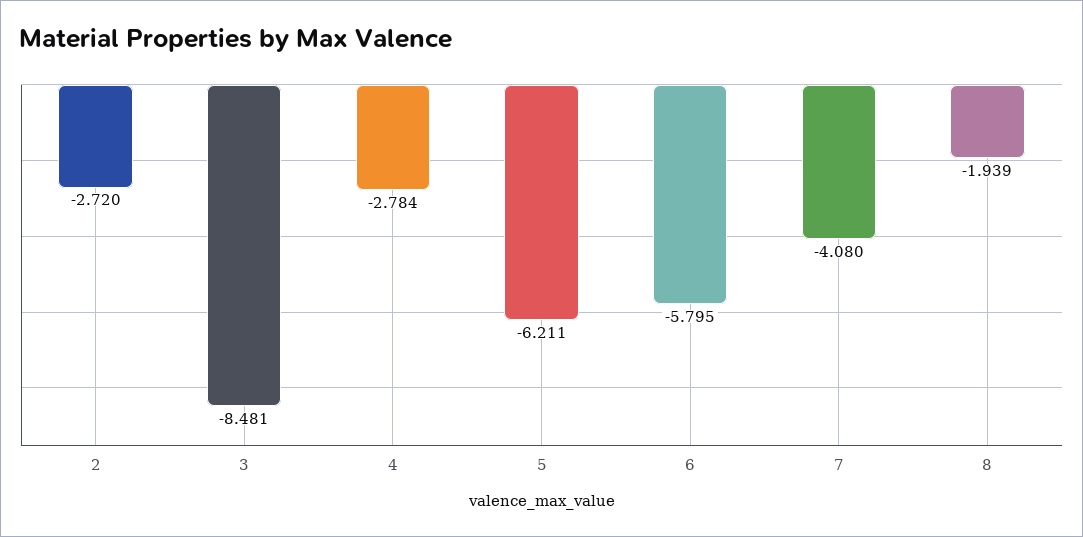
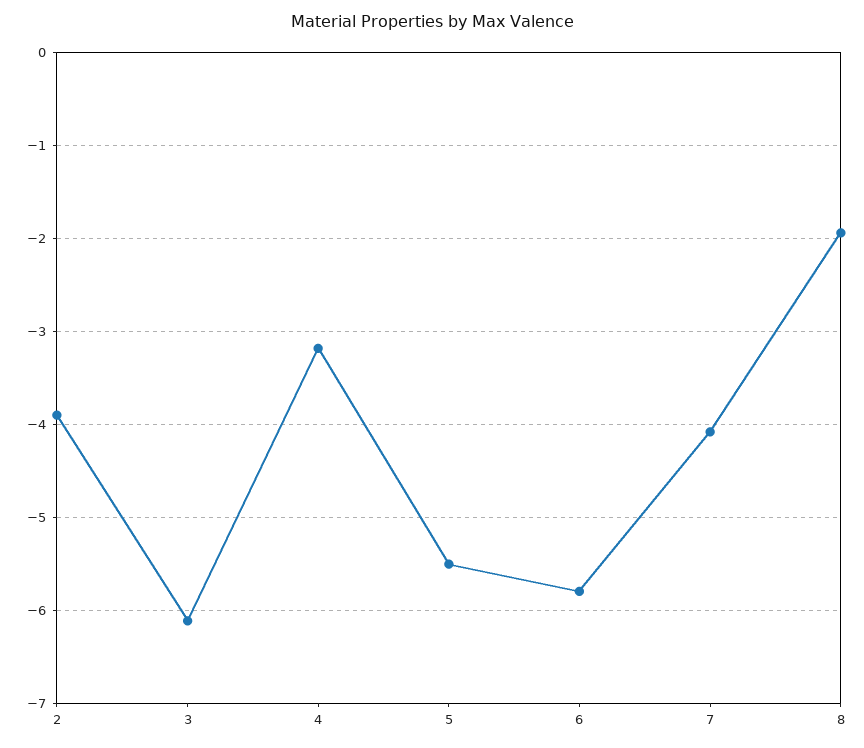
2: -2.72 -> -3.9
3: -8.481 -> -6.1
4: -2.784 -> -3.2
5: -6.211 -> -5.5

